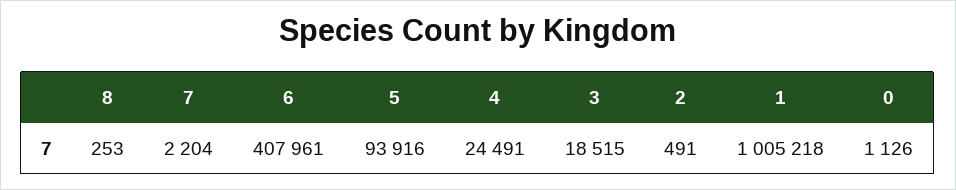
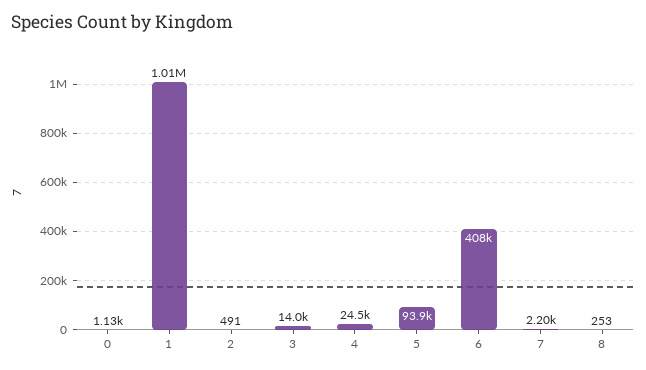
3: 18515 -> 14000

